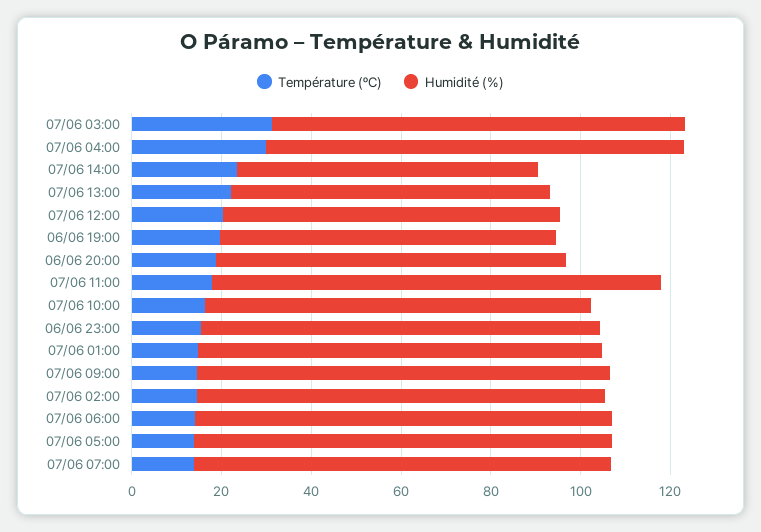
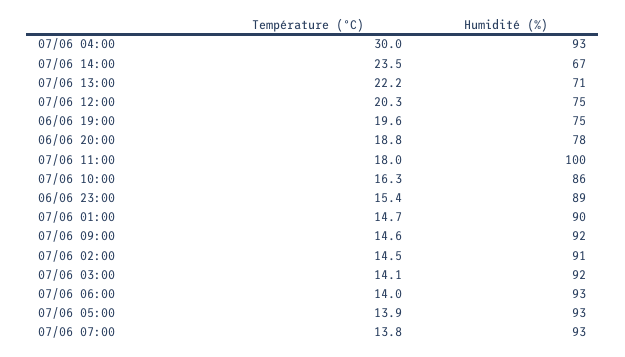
Température (ºC), 07/06 03:00: 30 -> 14.1

